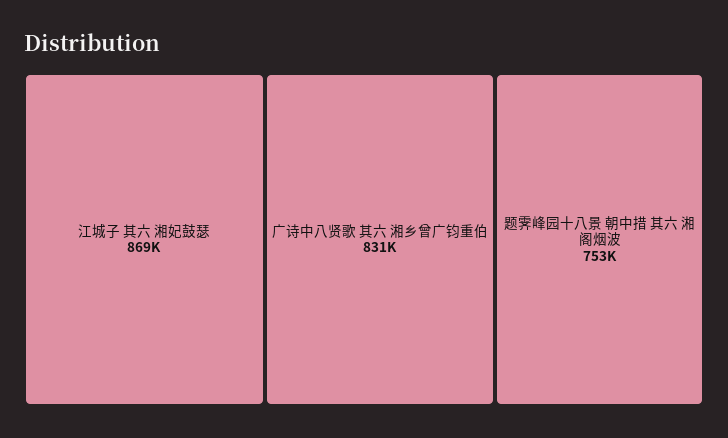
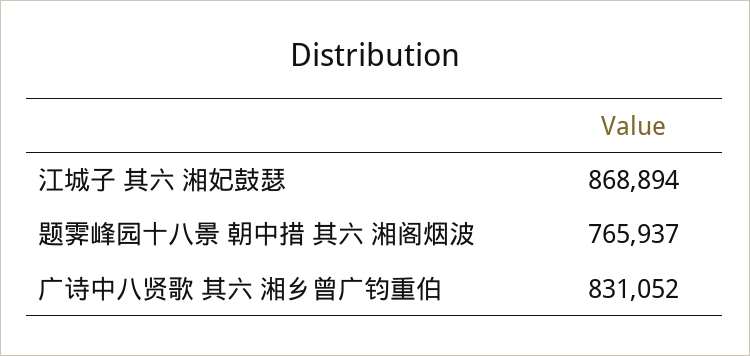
题霁峰园十八景 朝中措 其六 湘阁烟波: 753000 -> 765937

